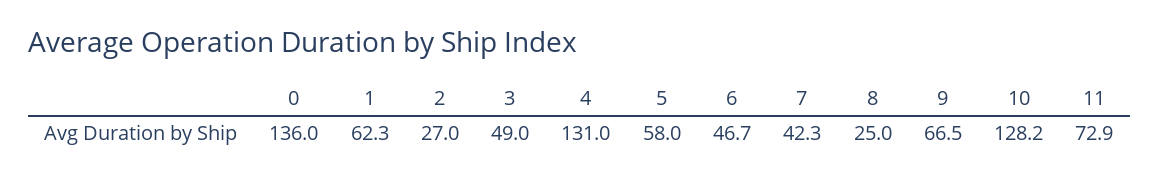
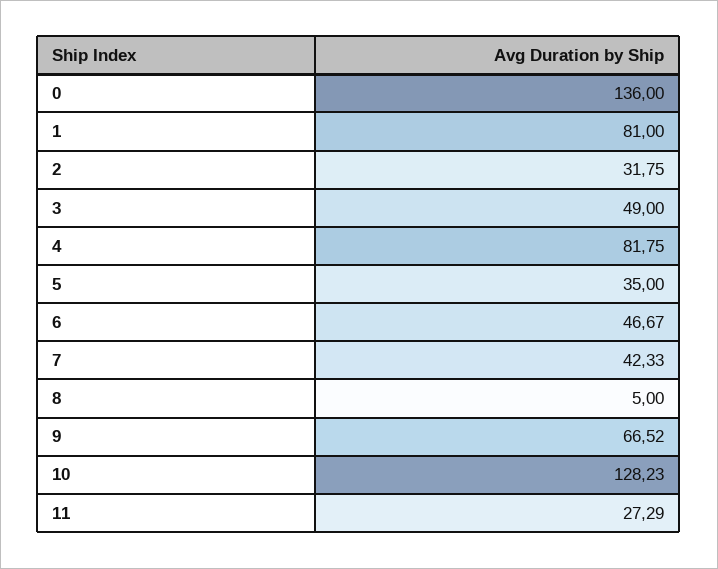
1: 62.3 -> 81
2: 27 -> 31.75
4: 131 -> 81.75
5: 58 -> 35
8: 25 -> 5
11: 72.9 -> 27.29

